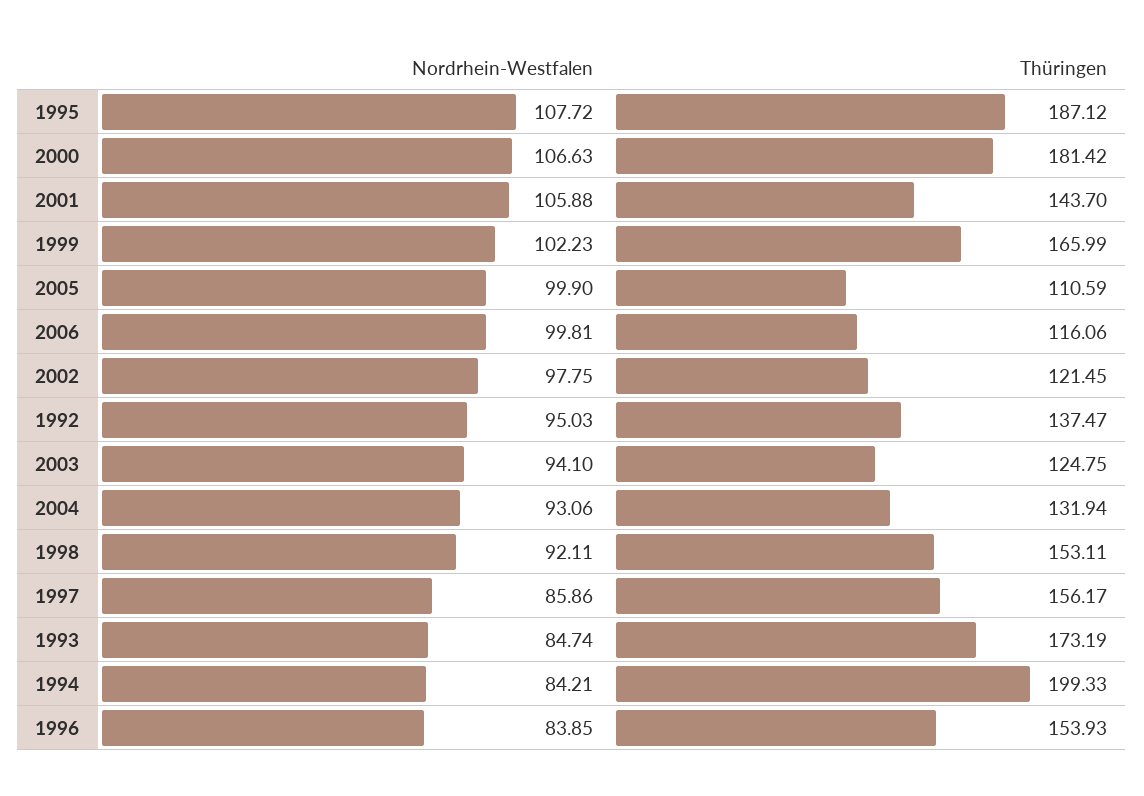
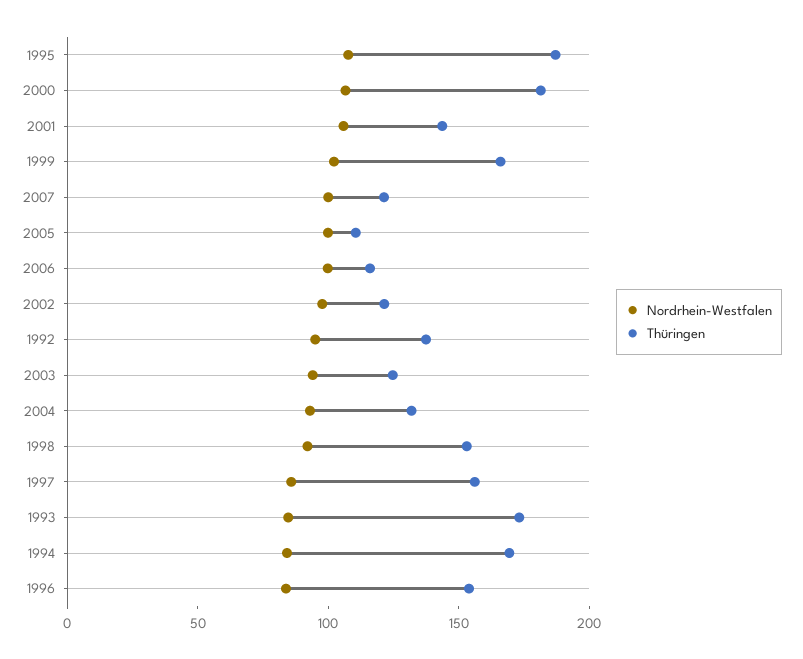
Thüringen, 1994: 199.33 -> 170
Nordrhein-Westfalen, 2007: none -> 100
Thüringen, 2007: none -> 120

